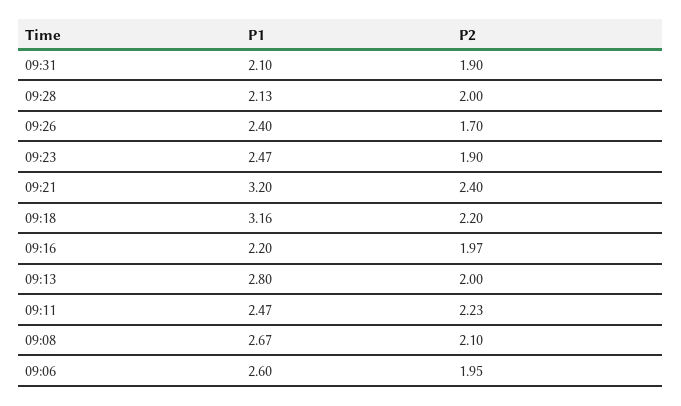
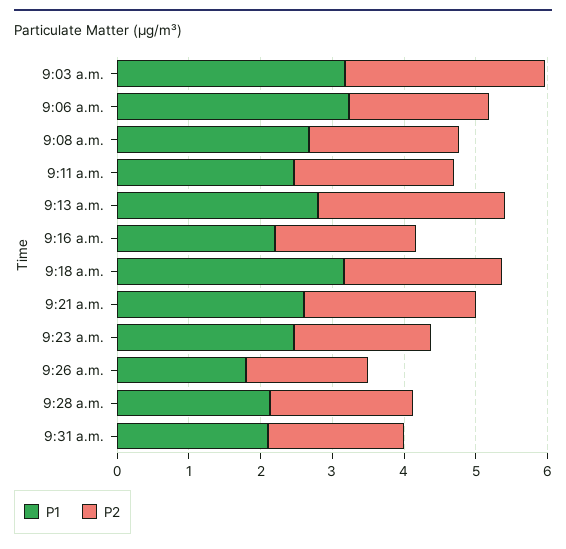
P1, 09:26: 2.4 -> 1.8
P1, 09:21: 3.2 -> 2.6
P2, 09:13: 2 -> 2.6
P1, 09:06: 2.6 -> 3.2
P1, 9:03 a.m.: none -> 3.2
P2, 9:03 a.m.: none -> 2.8

